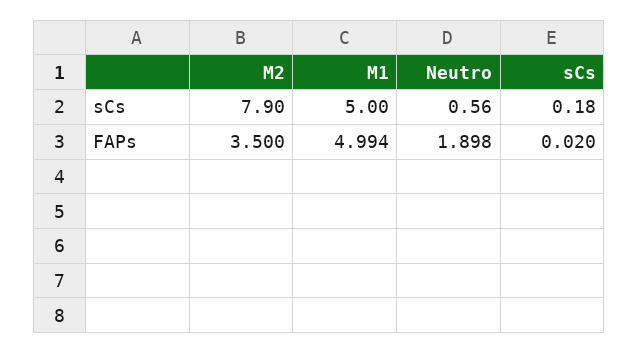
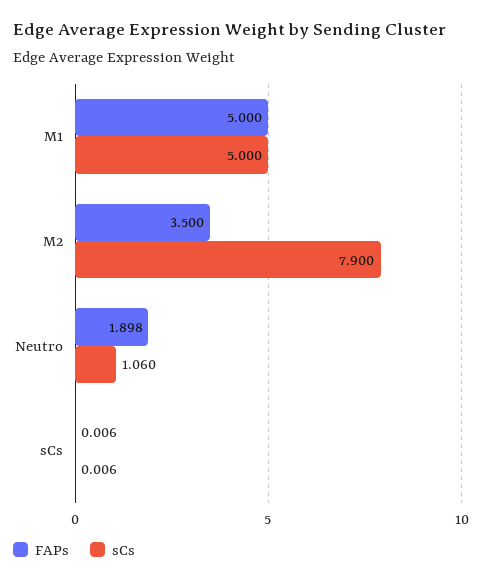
sCs, Neutro: 0.56 -> 1.06
sCs, sCs: 0.18 -> 0.006
FAPs, M1: 4.994 -> 5
FAPs, sCs: 0.02 -> 0.006

